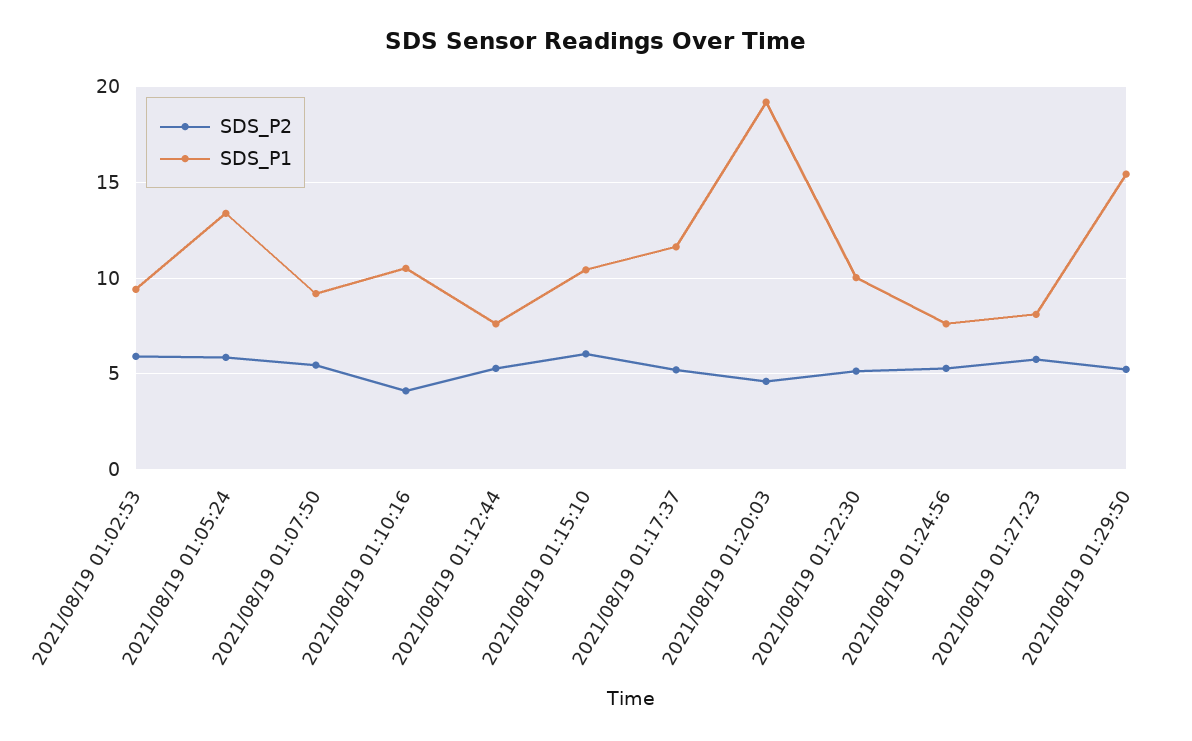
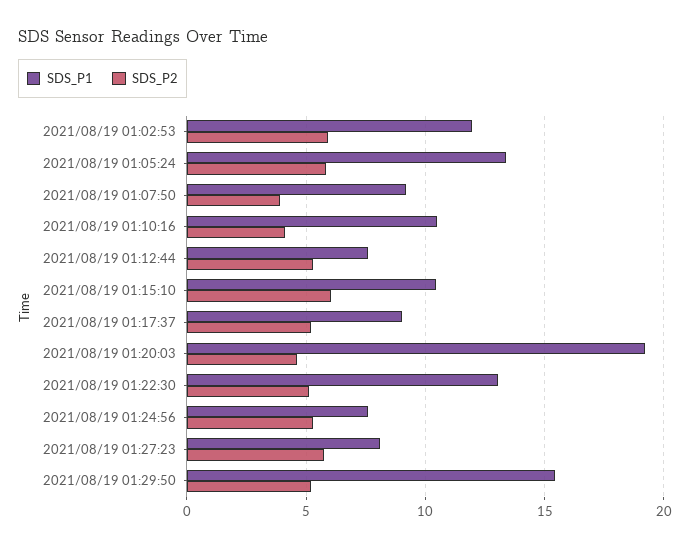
SDS_P1, 2021/08/19 01:02:53: 9.5 -> 12
SDS_P2, 2021/08/19 01:07:50: 5.5 -> 4
SDS_P1, 2021/08/19 01:17:37: 11.5 -> 9
SDS_P1, 2021/08/19 01:22:30: 10 -> 13

